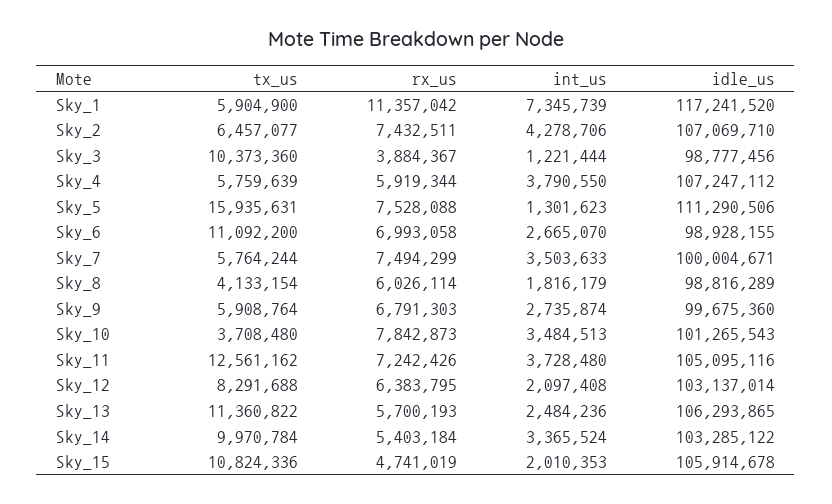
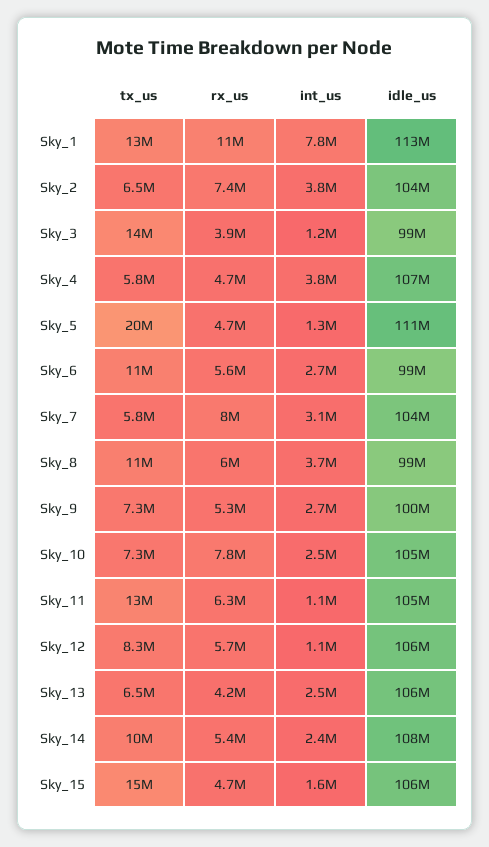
tx_us, Sky_1: 5904900 -> 13000000
int_us, Sky_1: 7345739 -> 7800000
idle_us, Sky_1: 117241520 -> 113000000
int_us, Sky_2: 4278706 -> 3800000
idle_us, Sky_2: 107069710 -> 104000000
tx_us, Sky_3: 10373360 -> 14000000
rx_us, Sky_4: 5919344 -> 4700000
tx_us, Sky_5: 15935631 -> 20000000
rx_us, Sky_5: 7528088 -> 4700000
rx_us, Sky_6: 6993058 -> 5600000
rx_us, Sky_7: 7494299 -> 8000000
int_us, Sky_7: 3503633 -> 3100000
idle_us, Sky_7: 100004671 -> 104000000
tx_us, Sky_8: 4133154 -> 11000000
int_us, Sky_8: 1816179 -> 3700000
tx_us, Sky_9: 5908764 -> 7300000
rx_us, Sky_9: 6791303 -> 5300000
tx_us, Sky_10: 3708480 -> 7300000
int_us, Sky_10: 3484513 -> 2500000
idle_us, Sky_10: 101265543 -> 105000000
rx_us, Sky_11: 7242426 -> 6300000
int_us, Sky_11: 3728480 -> 1100000
rx_us, Sky_12: 6383795 -> 5700000
int_us, Sky_12: 2097408 -> 1100000
idle_us, Sky_12: 103137014 -> 106000000
tx_us, Sky_13: 11360822 -> 6500000
rx_us, Sky_13: 5700193 -> 4200000
int_us, Sky_14: 3365524 -> 2400000
idle_us, Sky_14: 103285122 -> 108000000
tx_us, Sky_15: 10824336 -> 15000000
int_us, Sky_15: 2010353 -> 1600000

